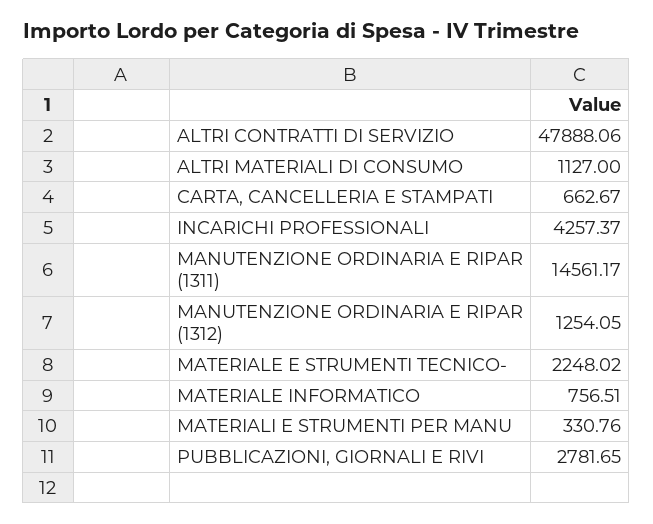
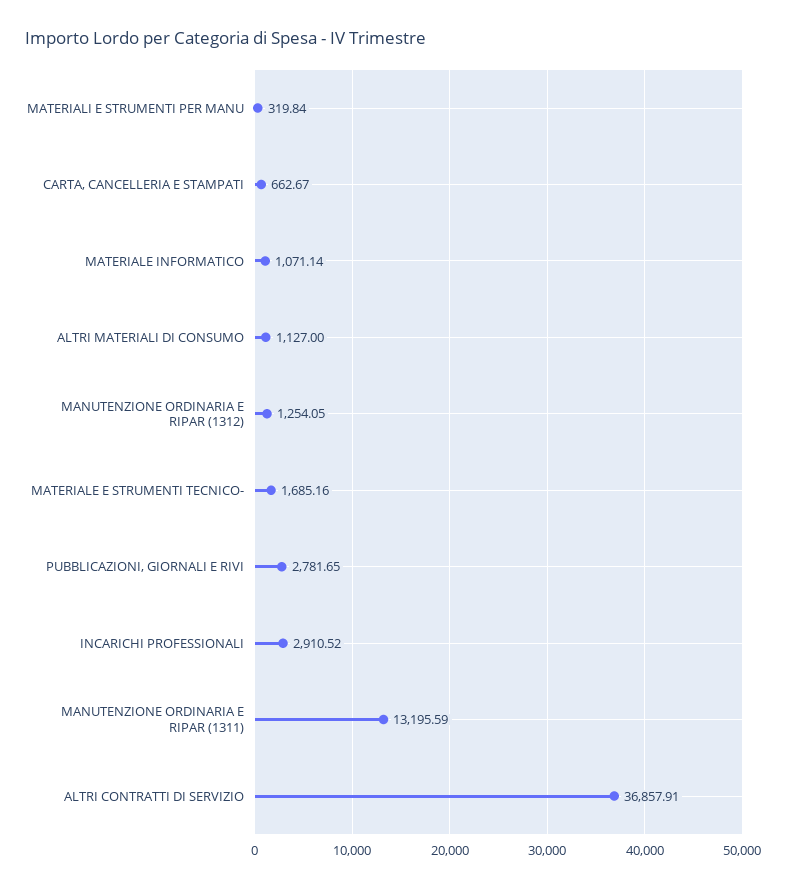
ALTRI CONTRATTI DI SERVIZIO: 47888.06 -> 36857.91
INCARICHI PROFESSIONALI: 4257.37 -> 2910.52
MANUTENZIONE ORDINARIA E RIPAR (1311): 14561.17 -> 13195.59
MATERIALE E STRUMENTI TECNICO-: 2248.02 -> 1685.16
MATERIALE INFORMATICO: 756.51 -> 1071.14
MATERIALI E STRUMENTI PER MANU: 330.76 -> 319.84

